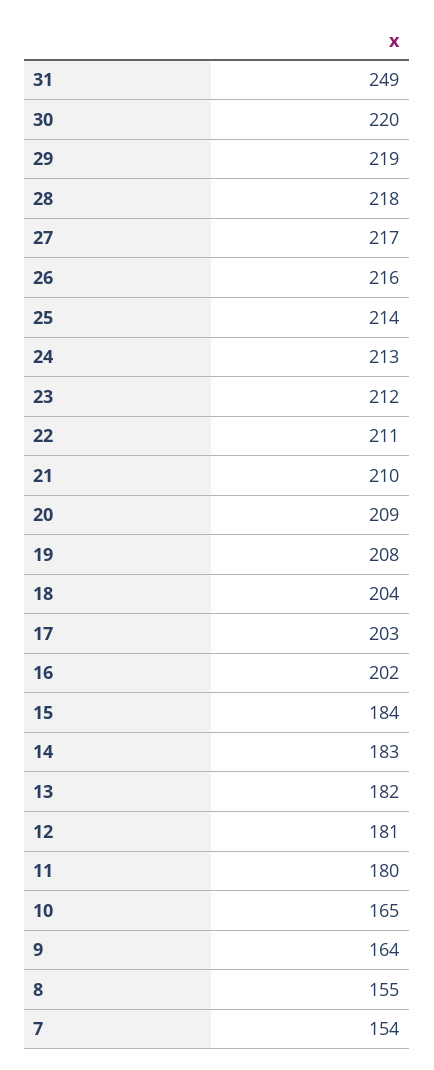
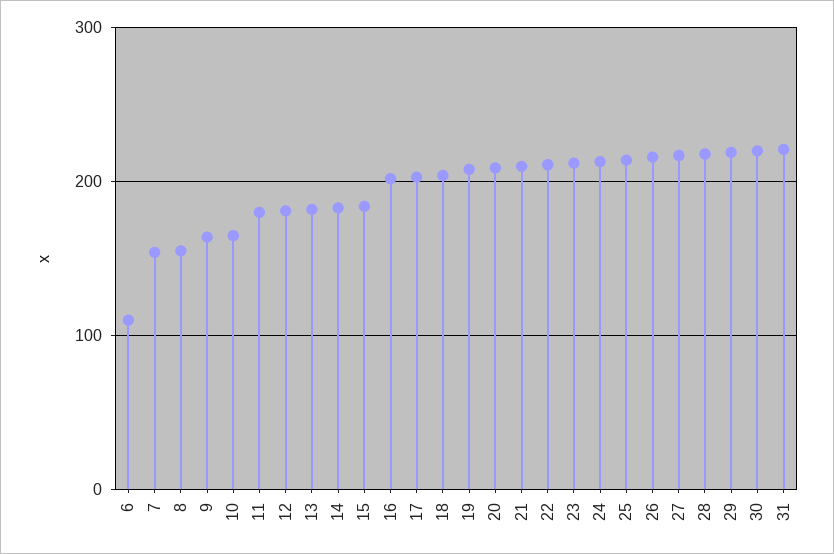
31: 249 -> 220
6: none -> 110

